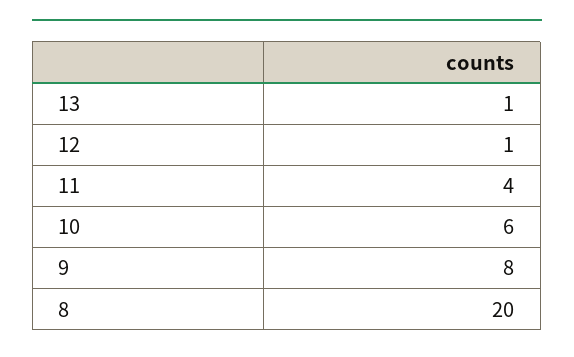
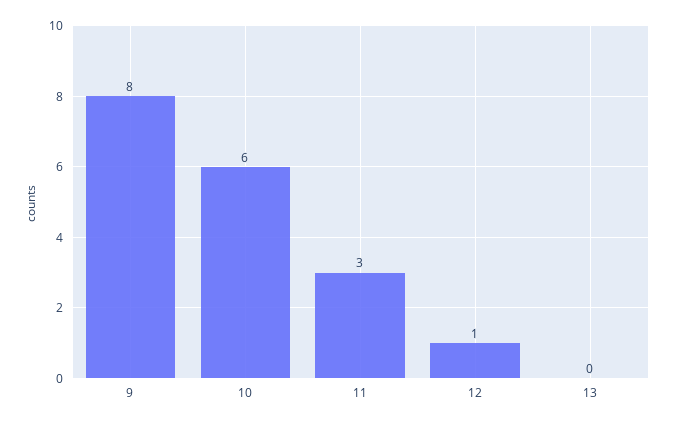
13: 1 -> 0
11: 4 -> 3
8: 20 -> none

